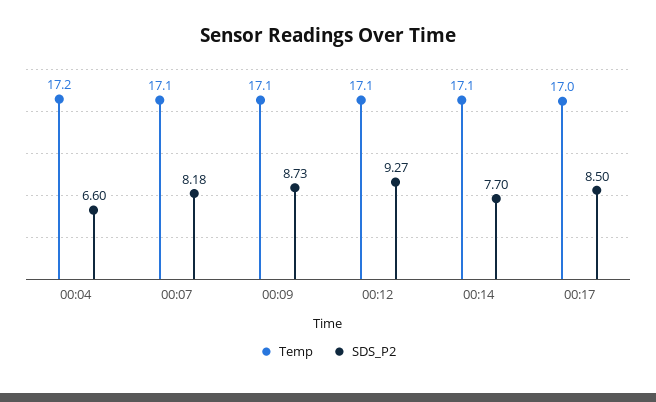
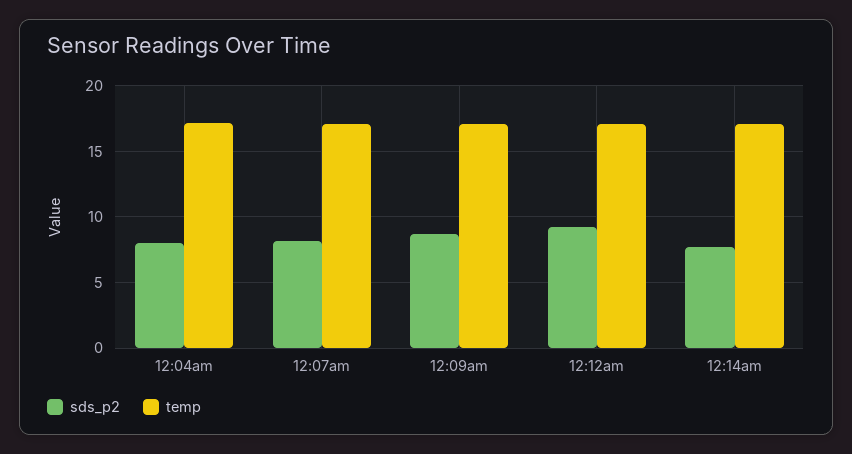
SDS_P2, 00:04: 6.6 -> 8
Temp, 00:17: 17 -> none
SDS_P2, 00:17: 8.5 -> none

